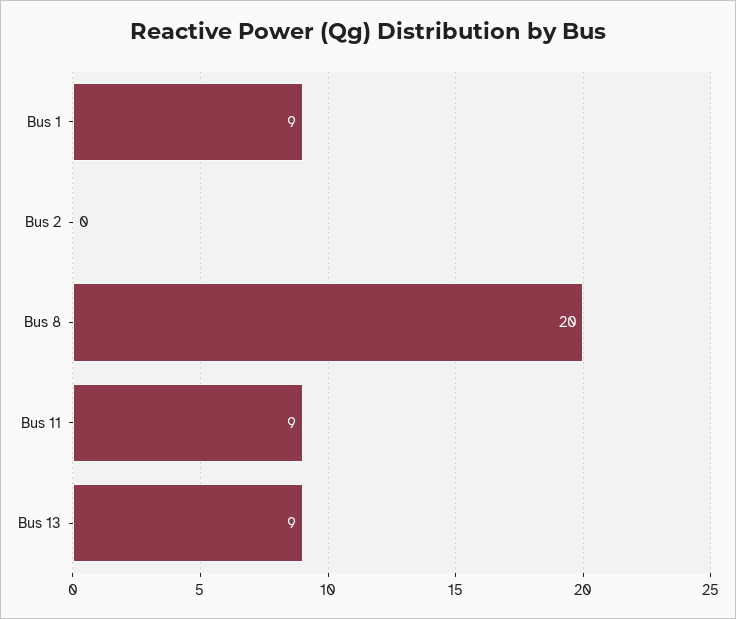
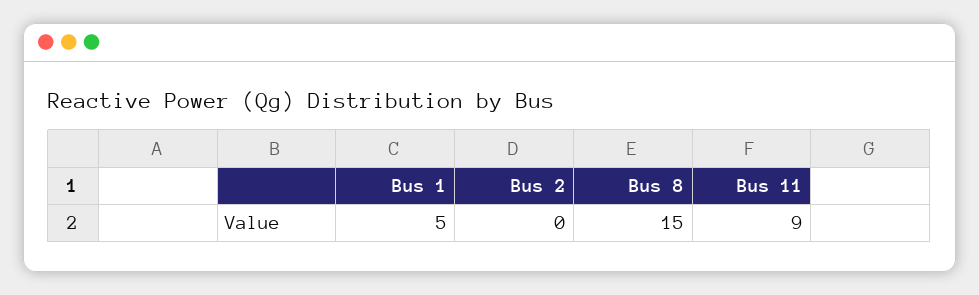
Bus 1: 9 -> 5
Bus 8: 20 -> 15
Bus 13: 9 -> none

